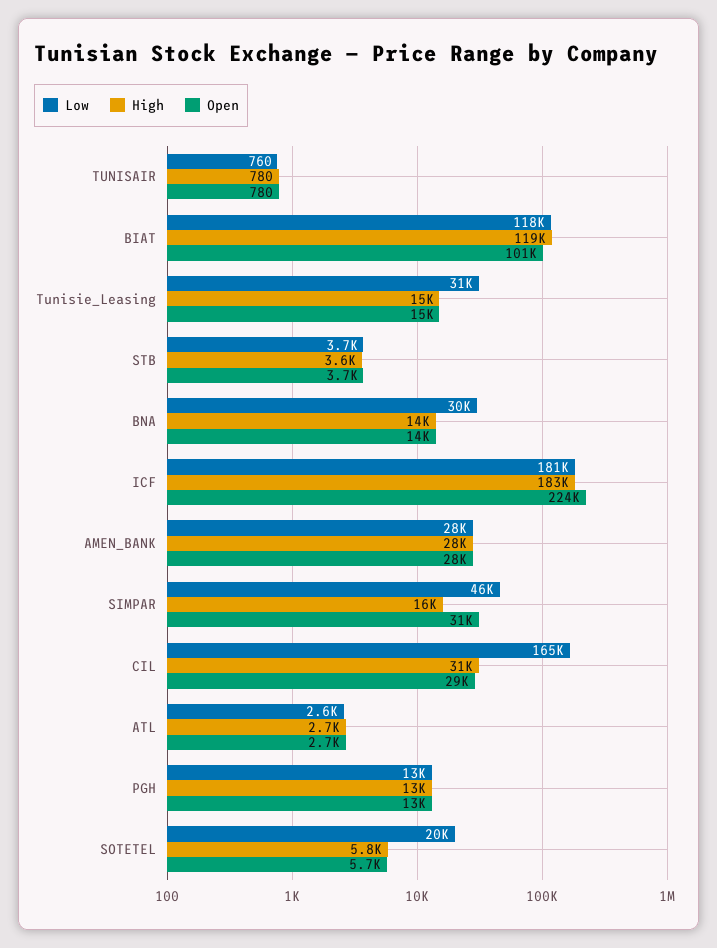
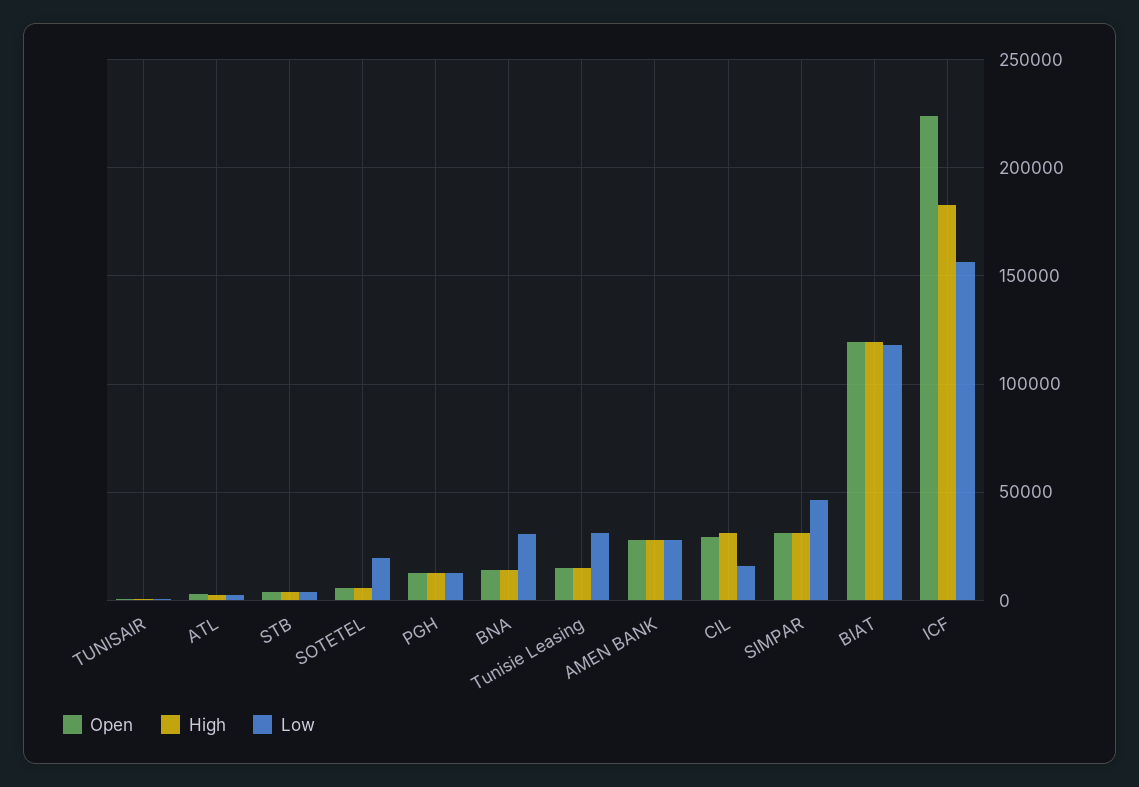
Open, BIAT: 101000 -> 120000
Low, ICF: 181000 -> 155000
High, SIMPAR: 16000 -> 30000
Low, CIL: 165000 -> 15000

